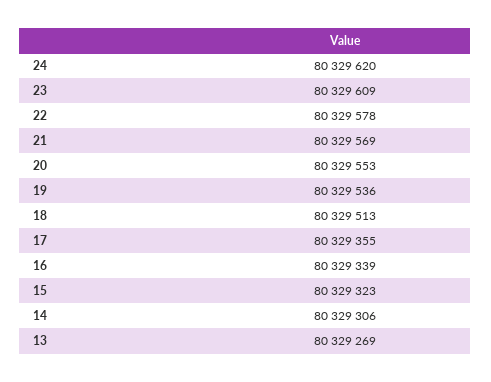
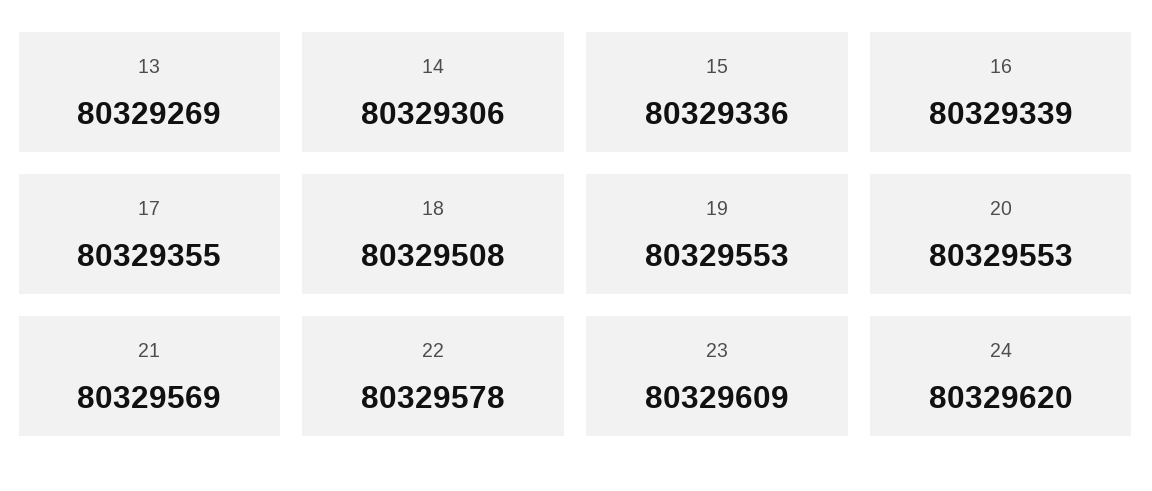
19: 80329536 -> 80329553
18: 80329513 -> 80329508
15: 80329323 -> 80329336

